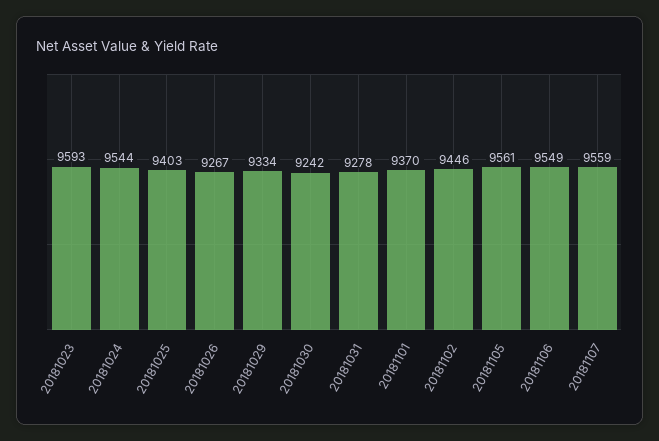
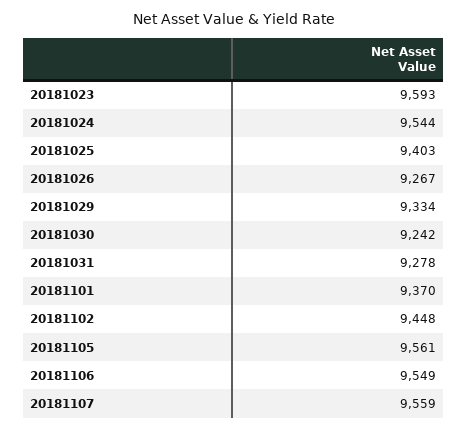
20181102: 9446 -> 9448

